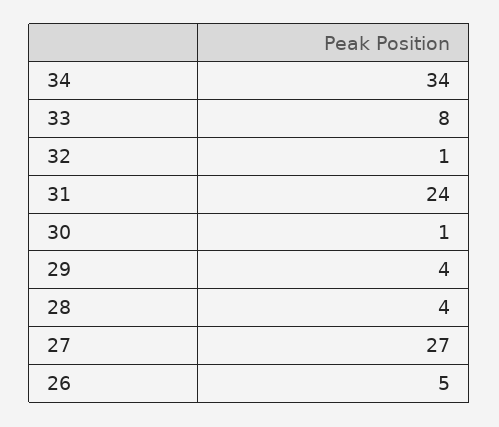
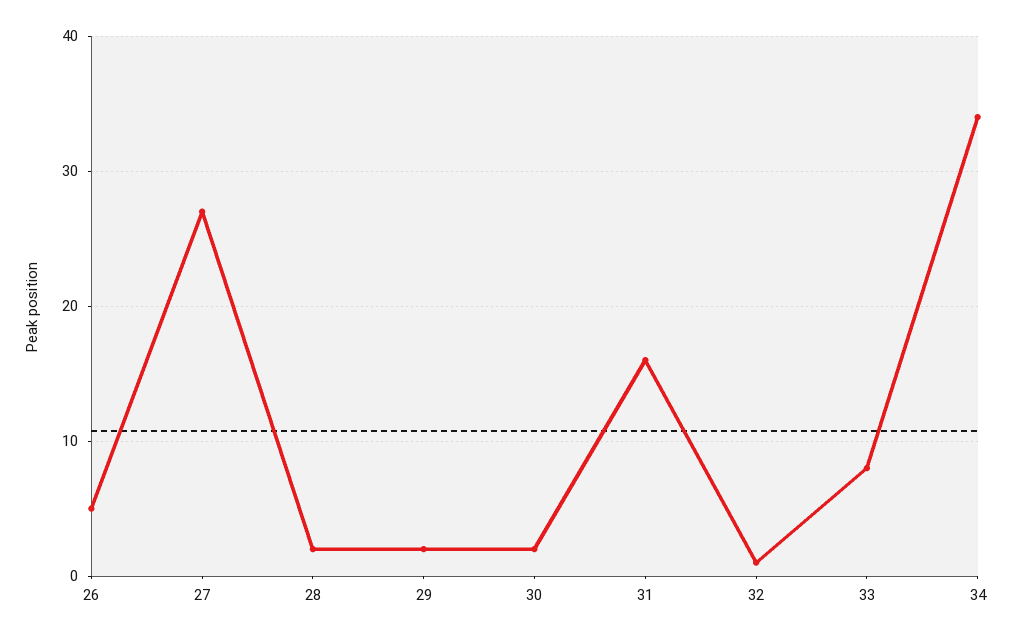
31: 24 -> 16
30: 1 -> 2
29: 4 -> 2
28: 4 -> 2

